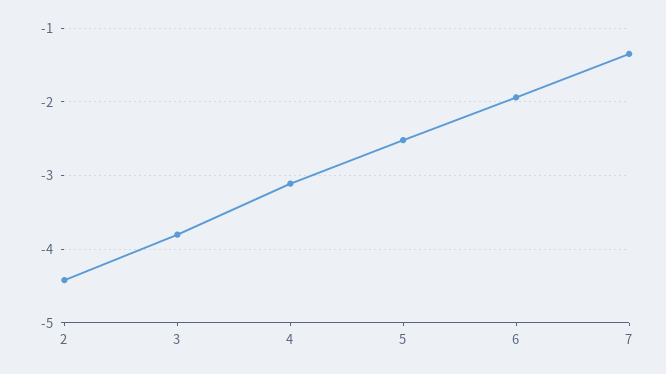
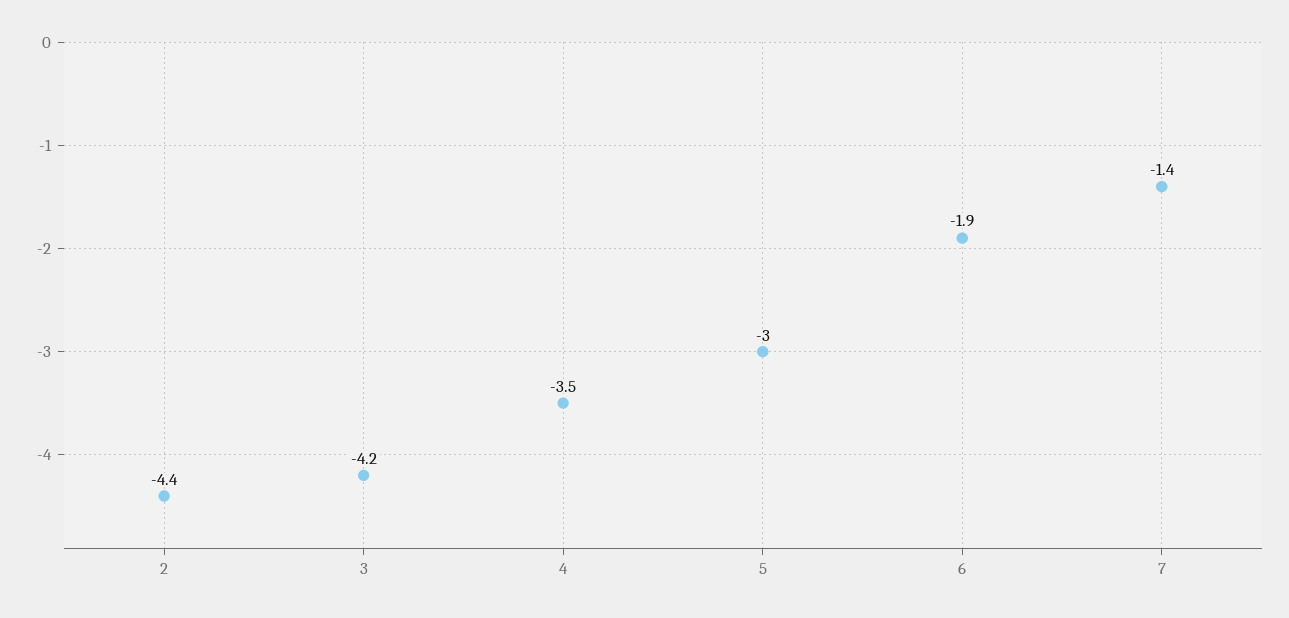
3: -3.8 -> -4.2
4: -3.1 -> -3.5
5: -2.5 -> -3

